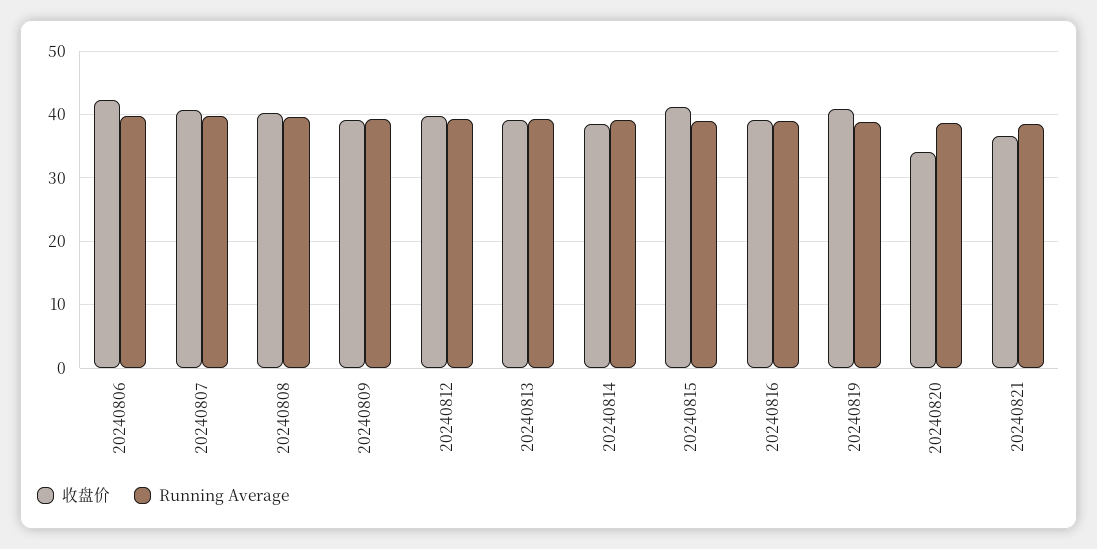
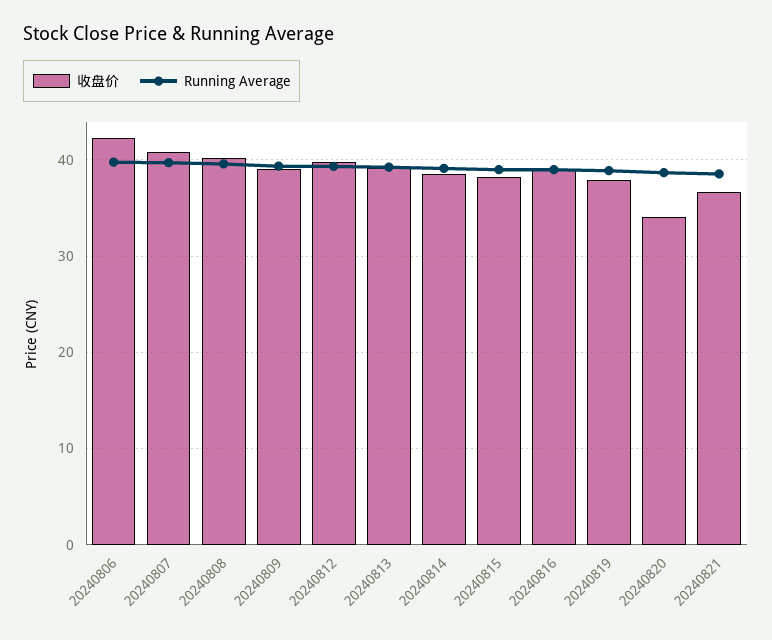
收盘价, 20240815: 41 -> 38
收盘价, 20240819: 41 -> 38

